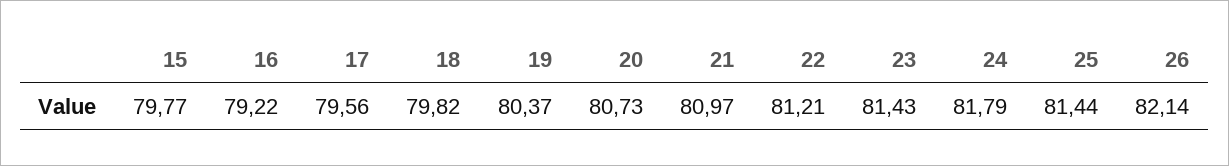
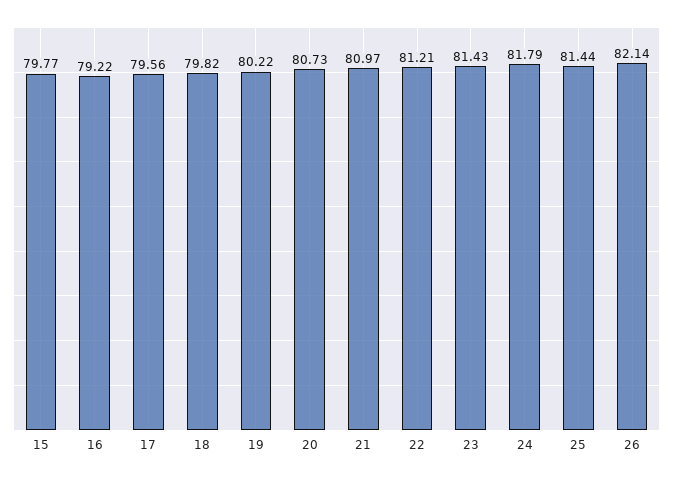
19: 80.37 -> 80.22

